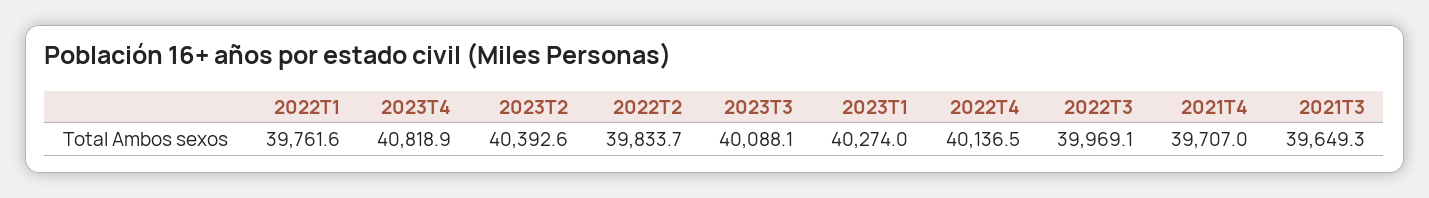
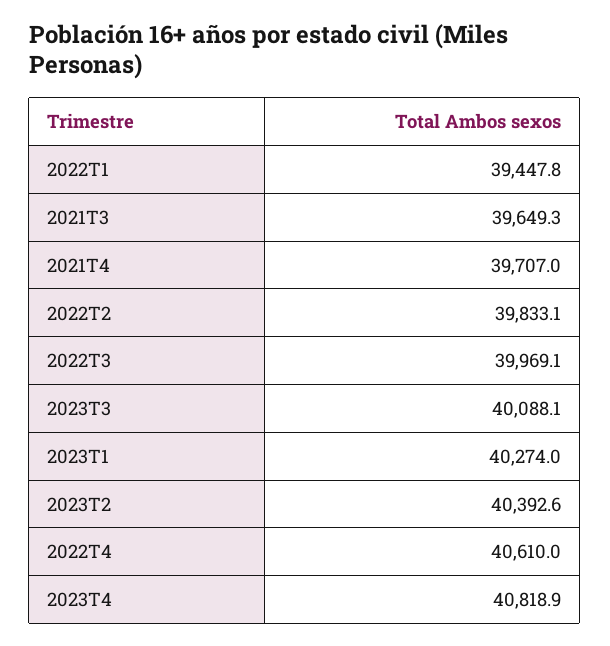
2022T1: 39761.6 -> 39447.8
2022T2: 39833.7 -> 39833.1
2022T4: 40136.5 -> 40610

